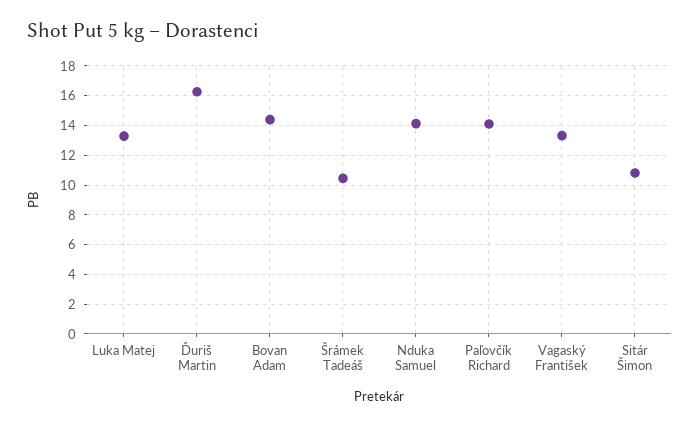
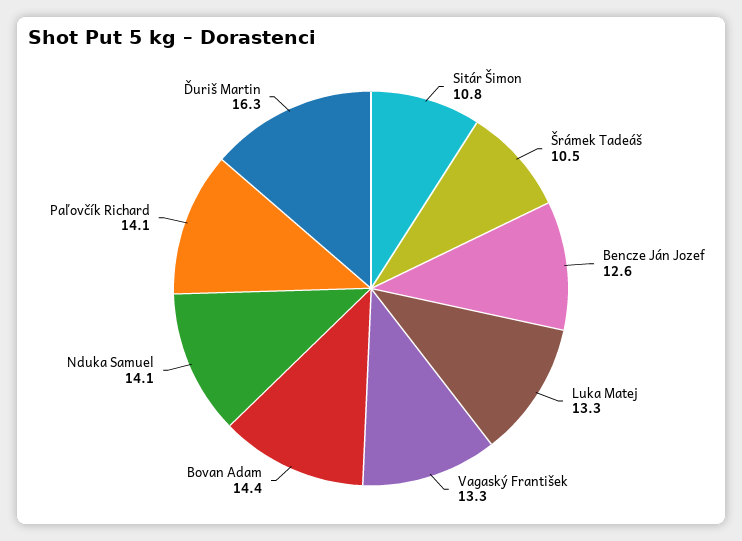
Bencze Ján Jozef: none -> 12.6

